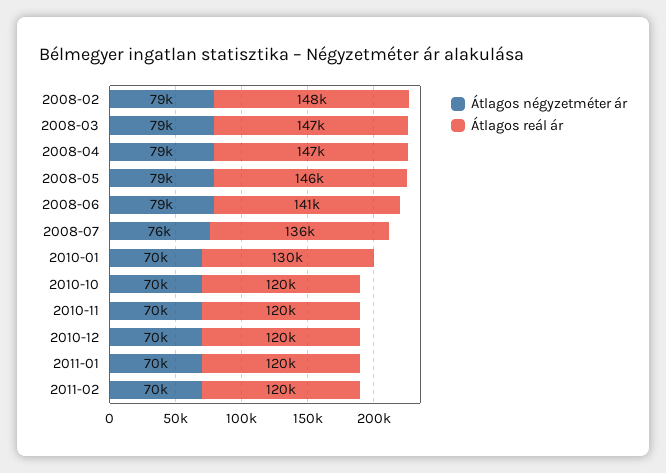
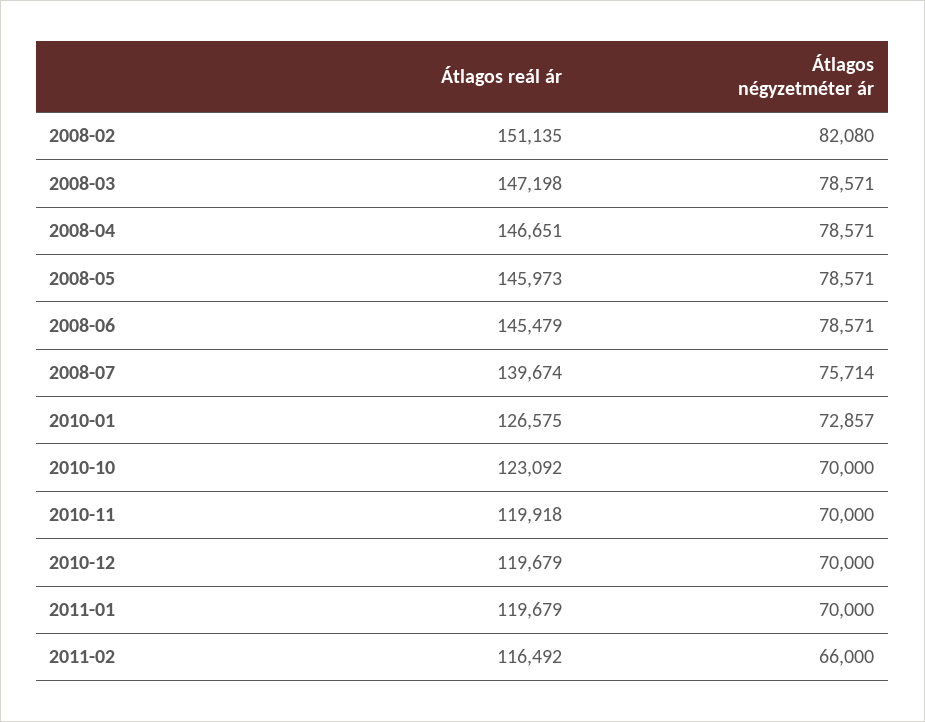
Átlagos négyzetméter ár, 2008-02: 79000 -> 82080
Átlagos reál ár, 2008-02: 148000 -> 151135
Átlagos reál ár, 2008-06: 141000 -> 145479
Átlagos reál ár, 2008-07: 136000 -> 139674
Átlagos négyzetméter ár, 2010-01: 70000 -> 72857
Átlagos reál ár, 2010-01: 130000 -> 126575
Átlagos reál ár, 2010-10: 120000 -> 123092
Átlagos négyzetméter ár, 2011-02: 70000 -> 66000
Átlagos reál ár, 2011-02: 120000 -> 116492

